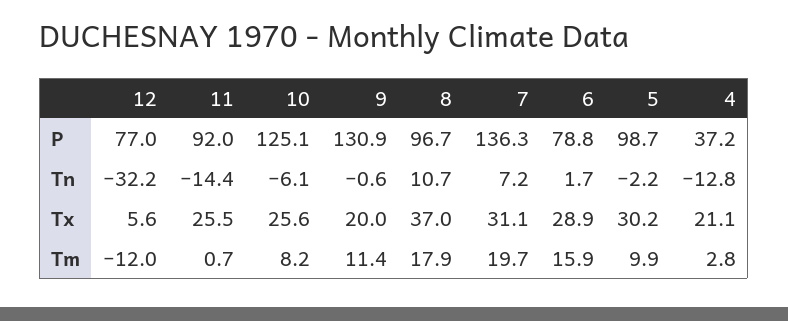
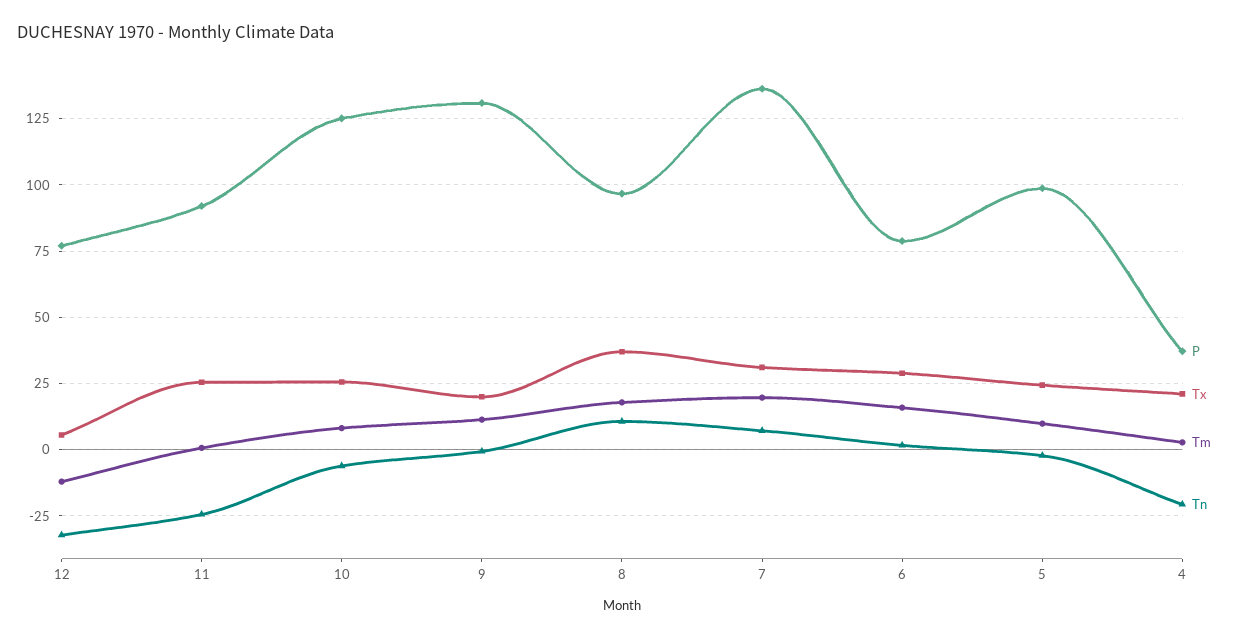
Tn, 11: -14.4 -> -25
Tn, 4: -12.8 -> -20
Tx, 5: 30.2 -> 25

